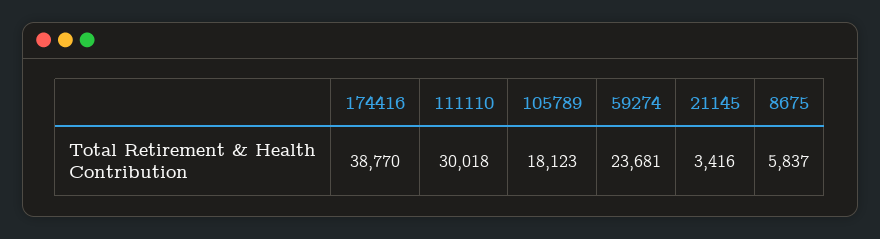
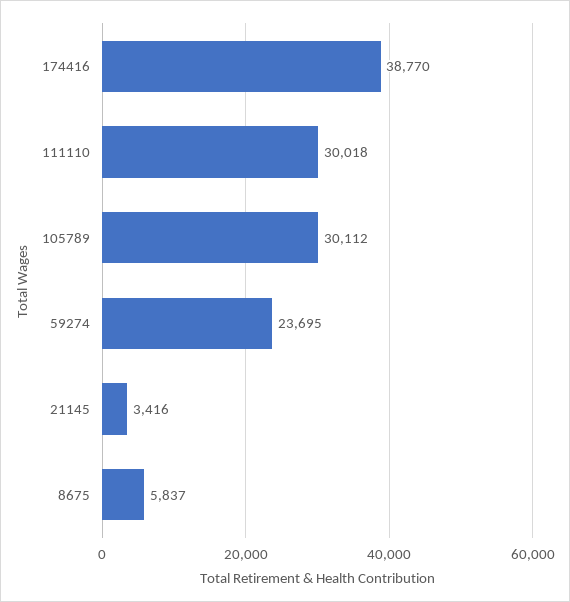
105789: 18123 -> 30112
59274: 23681 -> 23695

